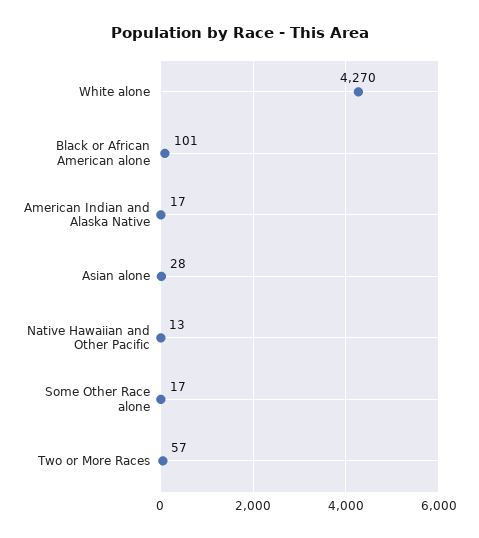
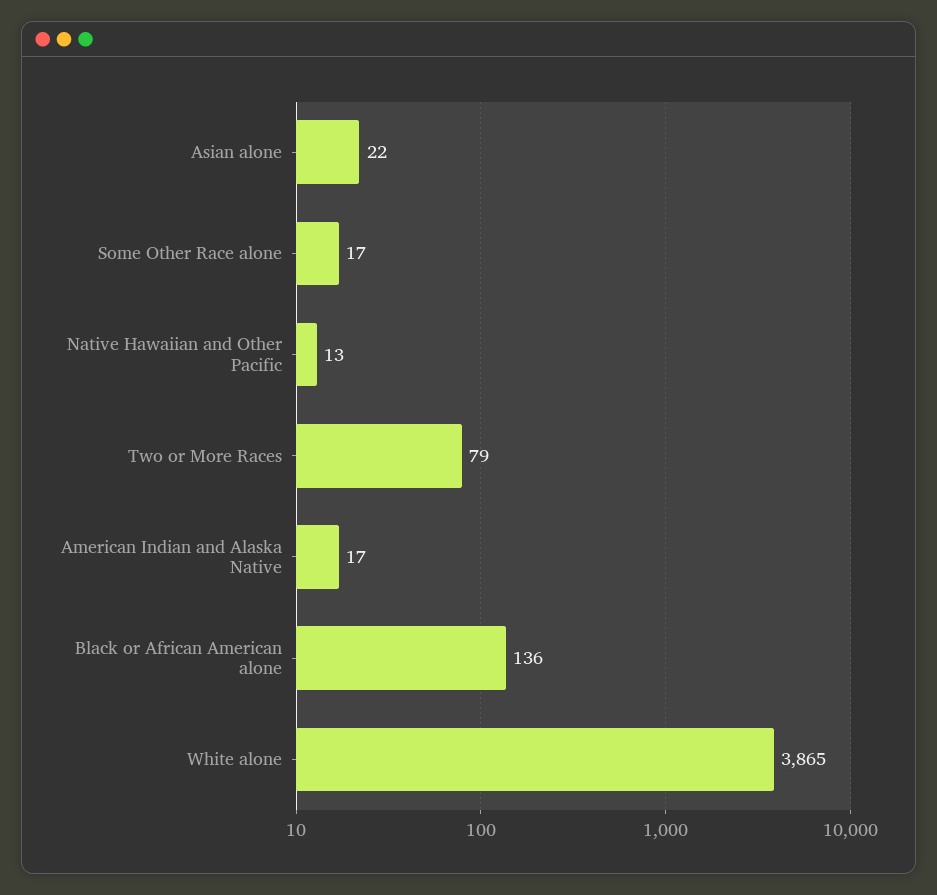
White alone: 4270 -> 3865
Black or African American alone: 101 -> 136
Asian alone: 28 -> 22
Two or More Races: 57 -> 79

